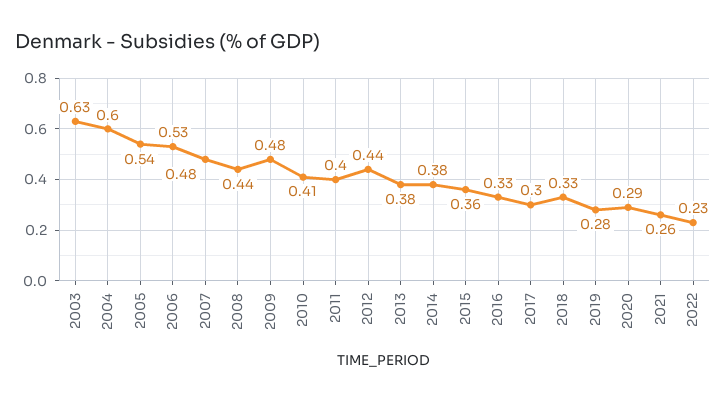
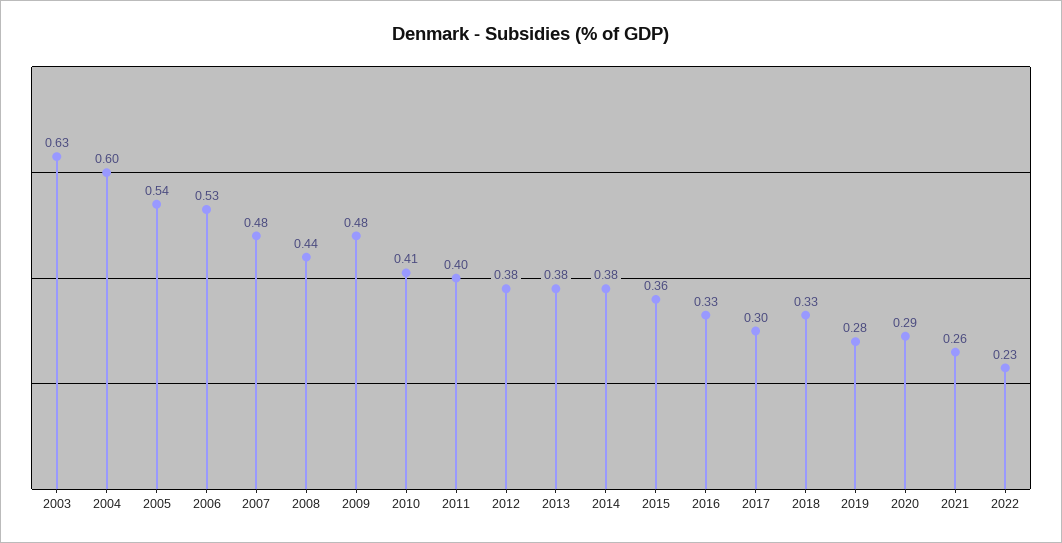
2012: 0.44 -> 0.38

